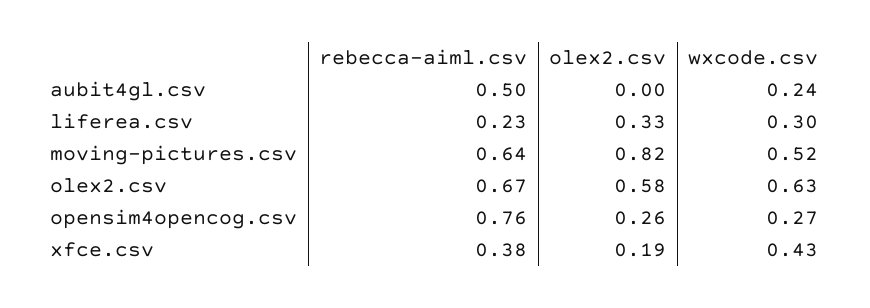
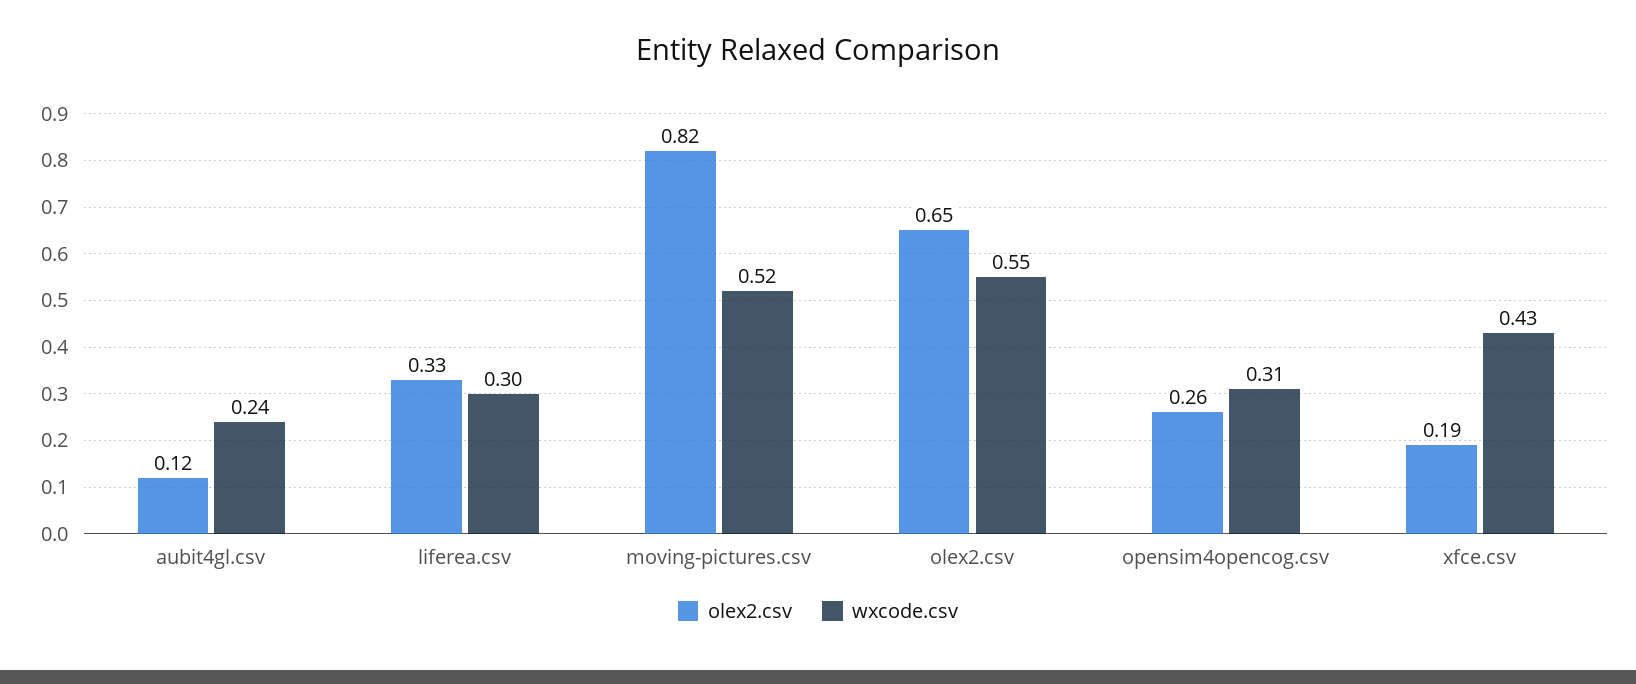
rebecca-aiml.csv, aubit4gl.csv: 0.5 -> none
olex2.csv, aubit4gl.csv: 0 -> 0.12
rebecca-aiml.csv, liferea.csv: 0.23 -> none
rebecca-aiml.csv, moving-pictures.csv: 0.64 -> none
rebecca-aiml.csv, olex2.csv: 0.67 -> none
olex2.csv, olex2.csv: 0.58 -> 0.65
wxcode.csv, olex2.csv: 0.63 -> 0.55
rebecca-aiml.csv, opensim4opencog.csv: 0.76 -> none
wxcode.csv, opensim4opencog.csv: 0.27 -> 0.31
rebecca-aiml.csv, xfce.csv: 0.38 -> none

